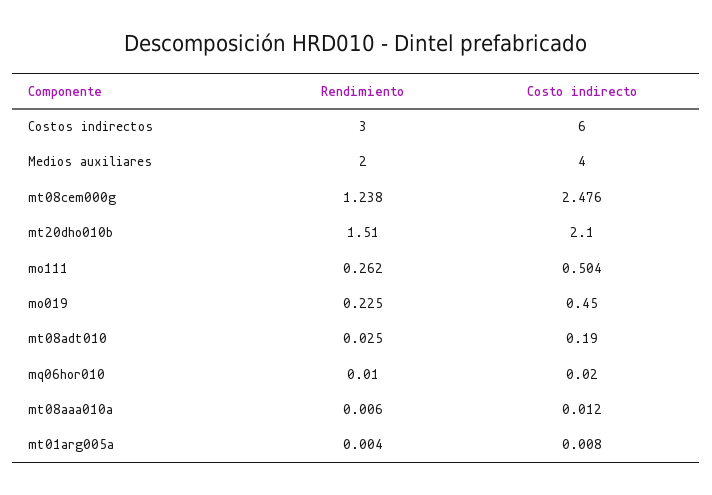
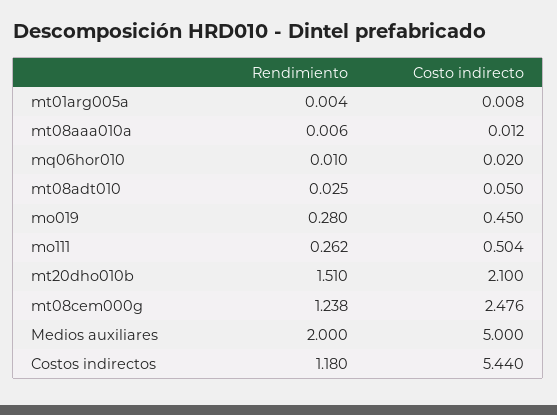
Rendimiento, Costos indirectos: 3 -> 1.18
Costo indirecto, Costos indirectos: 6 -> 5.44
Costo indirecto, Medios auxiliares: 4 -> 5
Rendimiento, mo019: 0.225 -> 0.28
Costo indirecto, mt08adt010: 0.19 -> 0.05

